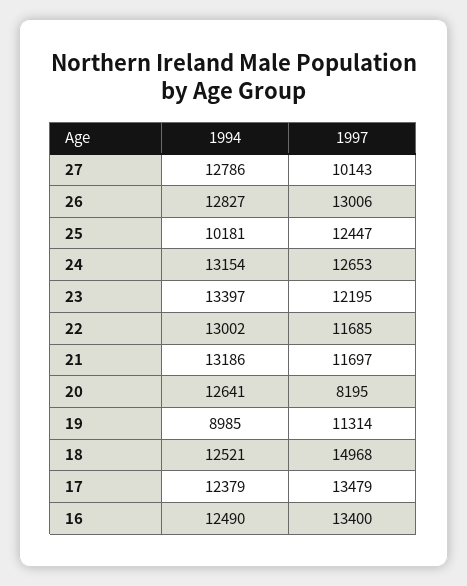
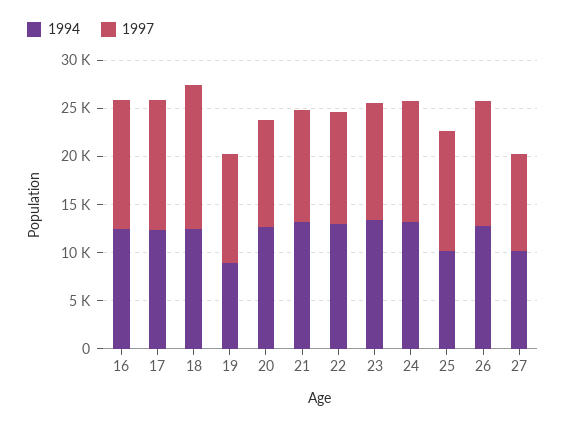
1994, 27: 12786 -> 10000
1997, 20: 8195 -> 11000

